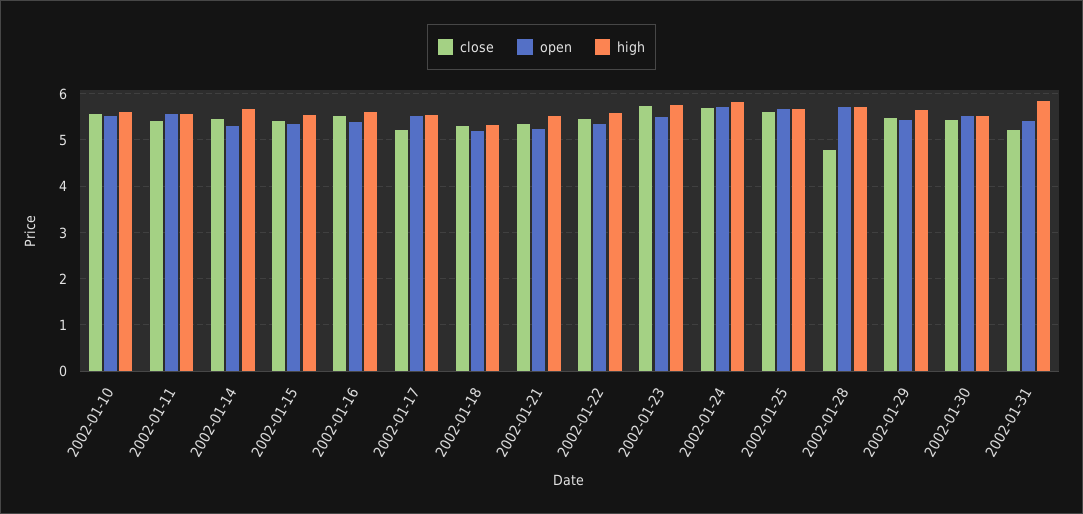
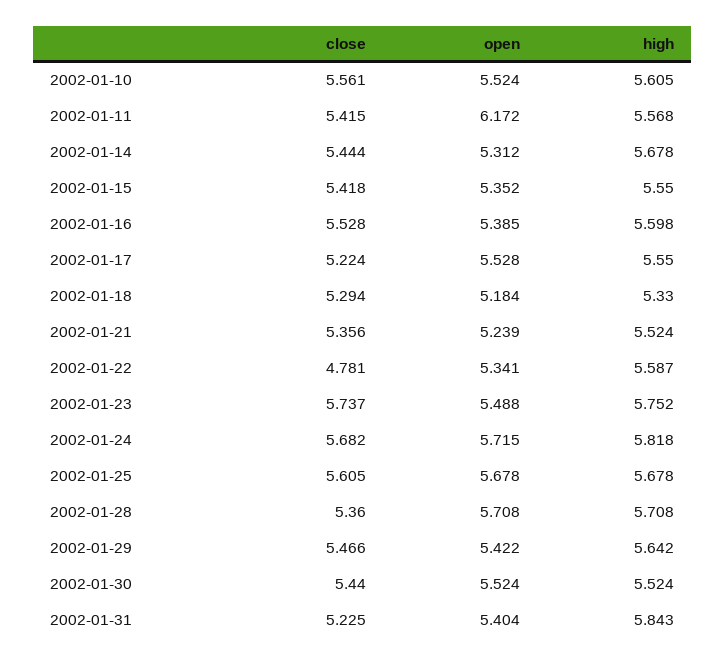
open, 2002-01-11: 5.6 -> 6.172
close, 2002-01-22: 5.4 -> 4.781
close, 2002-01-28: 4.8 -> 5.36

